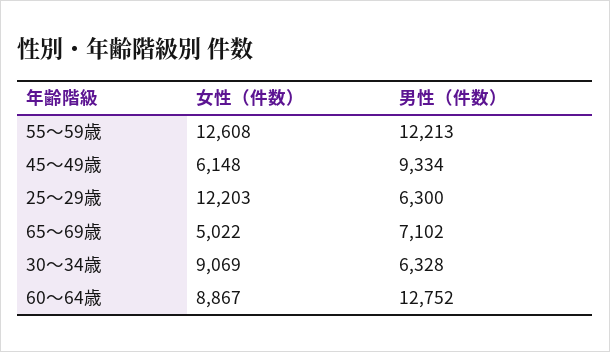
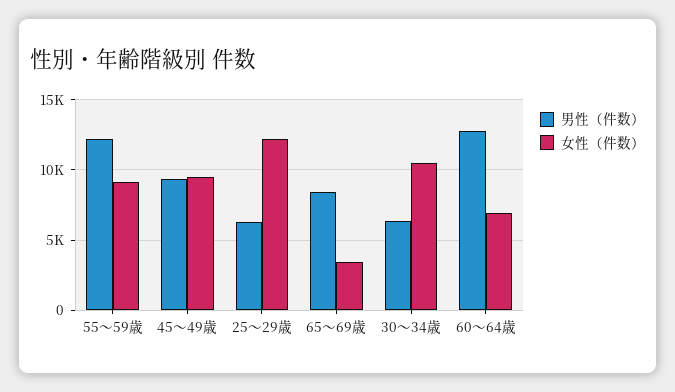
女性（件数）, 55～59歳: 12608 -> 9000
女性（件数）, 45～49歳: 6148 -> 9500
女性（件数）, 65～69歳: 5022 -> 3500
男性（件数）, 65～69歳: 7102 -> 8500
女性（件数）, 30～34歳: 9069 -> 10500
女性（件数）, 60～64歳: 8867 -> 7000

